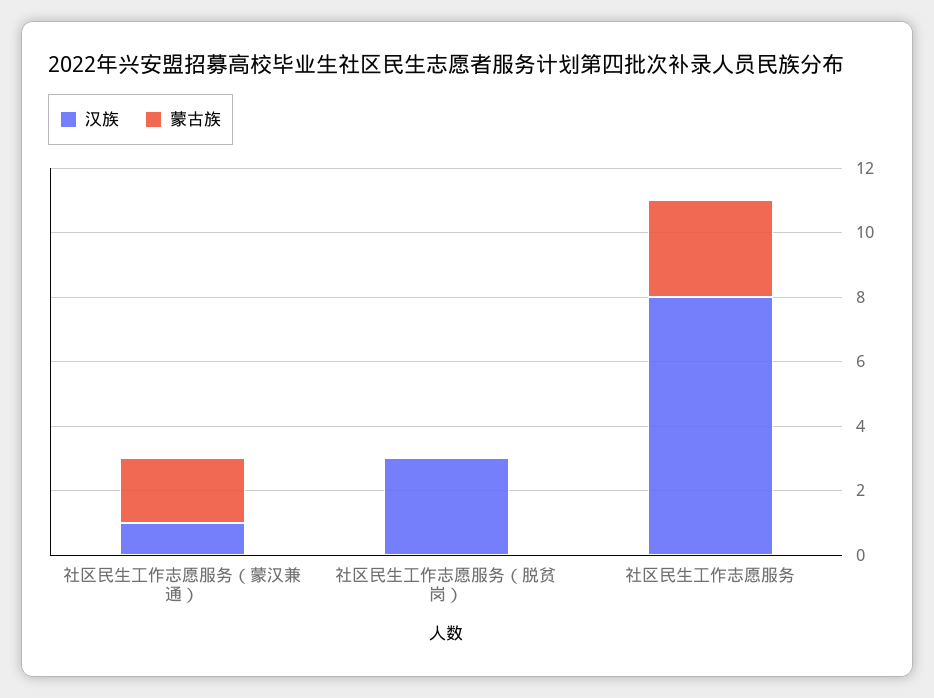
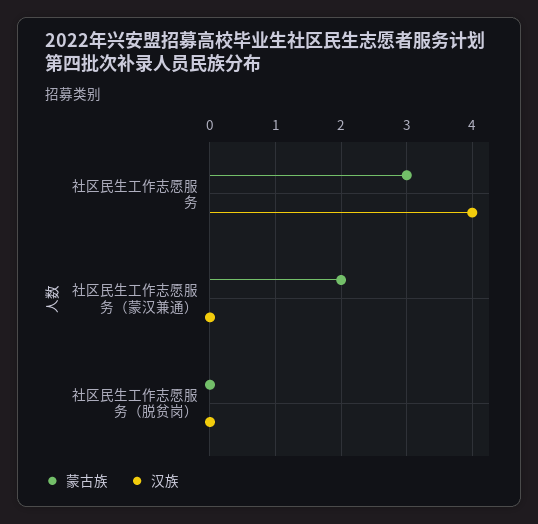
汉族, 社区民生工作志愿服务（蒙汉兼通）: 1 -> 0
汉族, 社区民生工作志愿服务（脱贫岗）: 3 -> 0
汉族, 社区民生工作志愿服务: 8 -> 4

